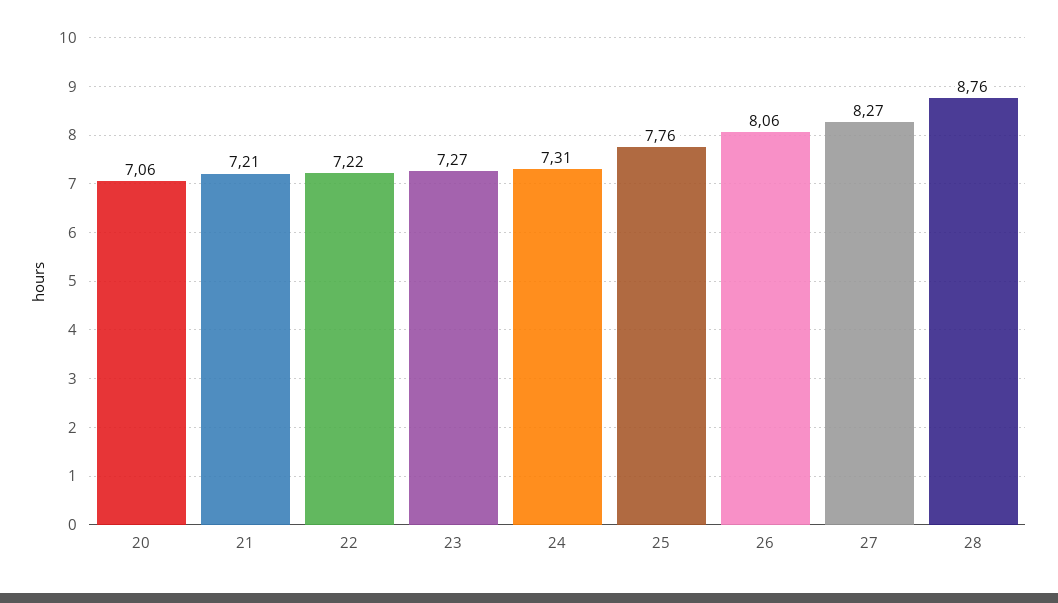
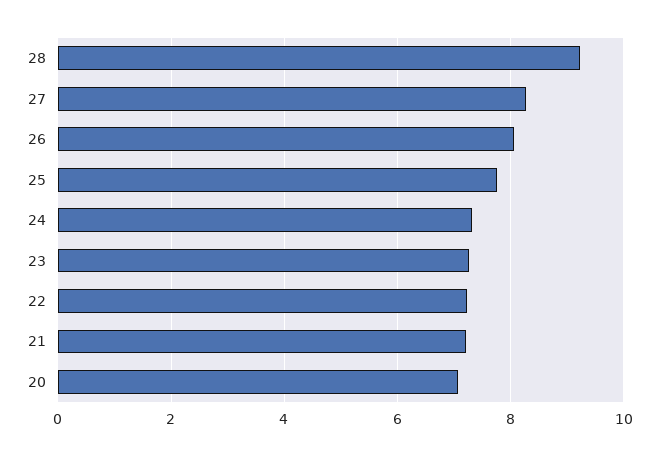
28: 8.76 -> 9.2

